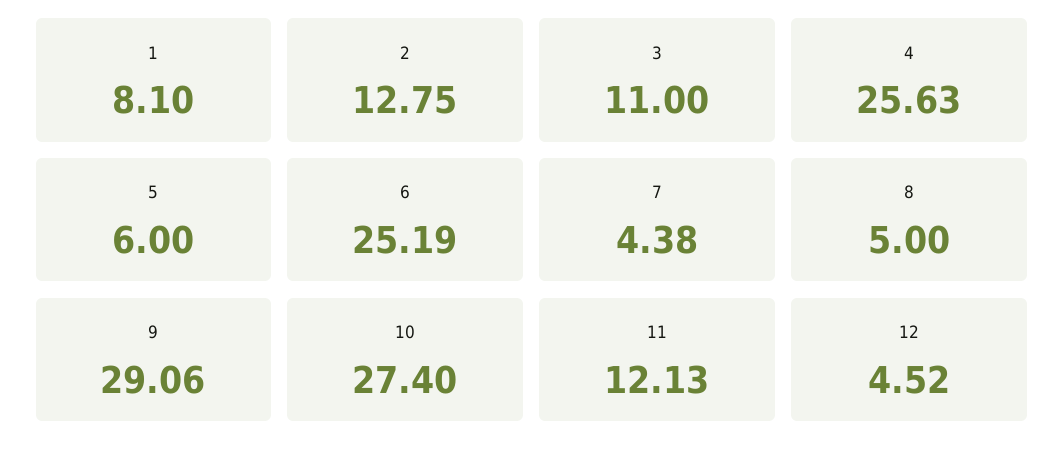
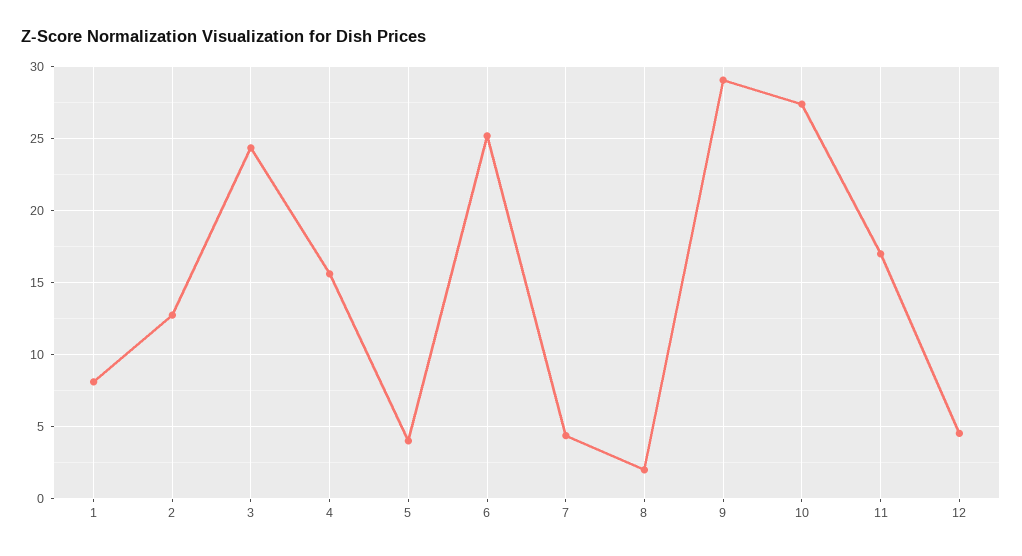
3: 11 -> 24.5
4: 25.63 -> 15.5
5: 6 -> 4
8: 5 -> 2
11: 12.13 -> 17

